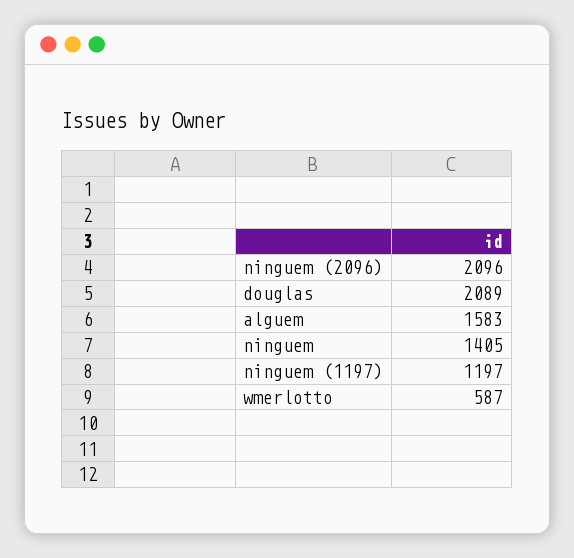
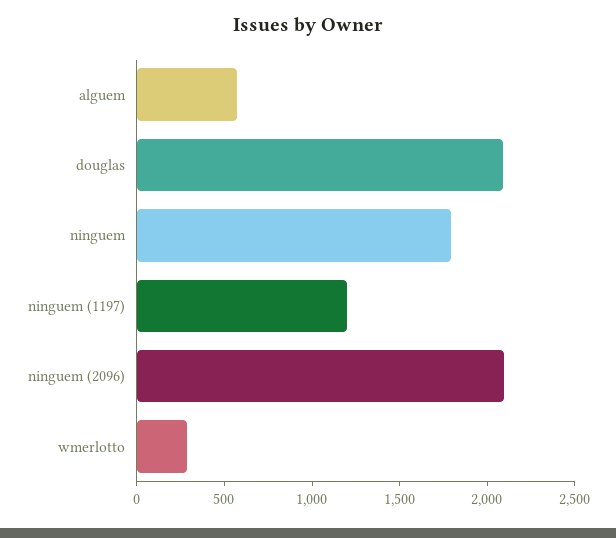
alguem: 1583 -> 600
ninguem: 1405 -> 1800
wmerlotto: 587 -> 300

